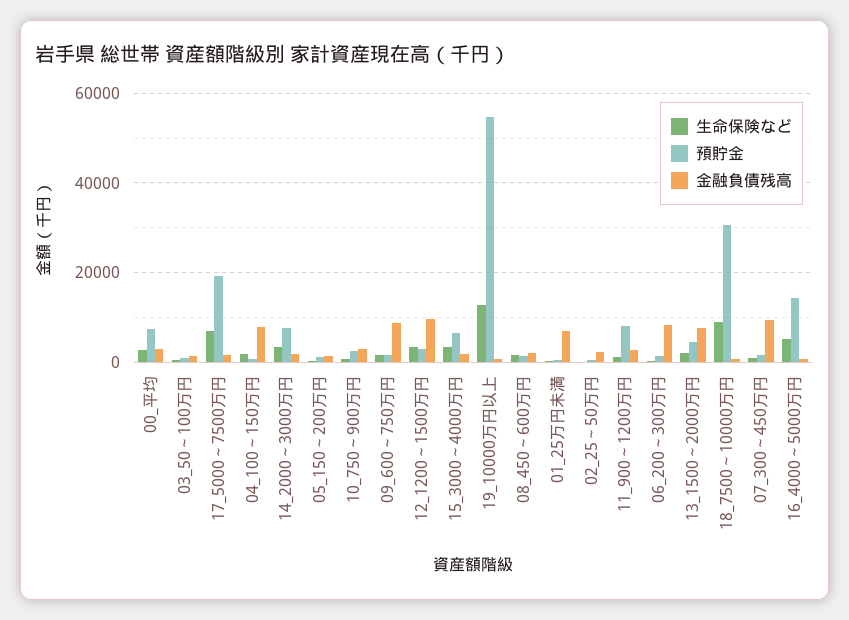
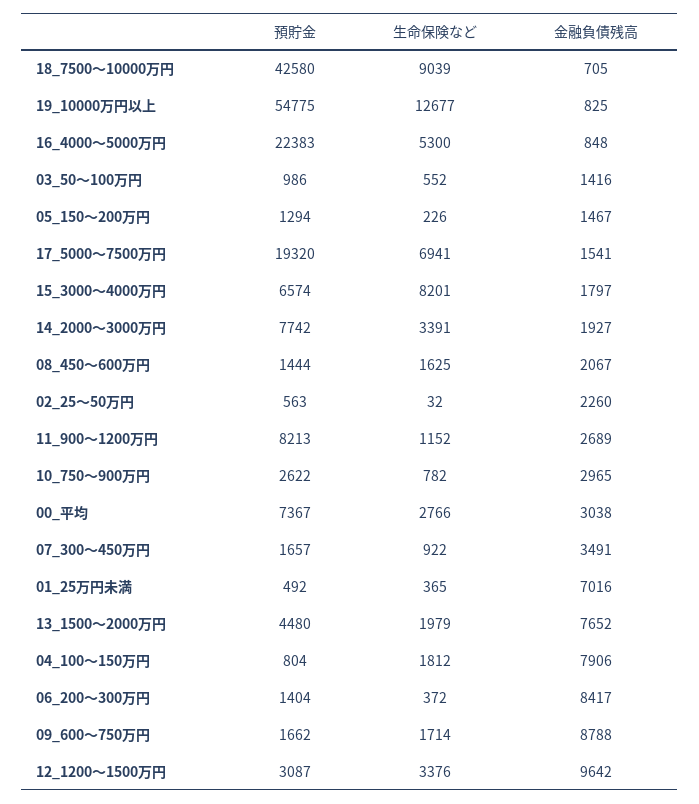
生命保険など, 15_3000～4000万円: 4000 -> 8201
預貯金, 18_7500～10000万円: 30000 -> 42580
金融負債残高, 07_300～450万円: 10000 -> 3491
預貯金, 16_4000～5000万円: 14000 -> 22383

